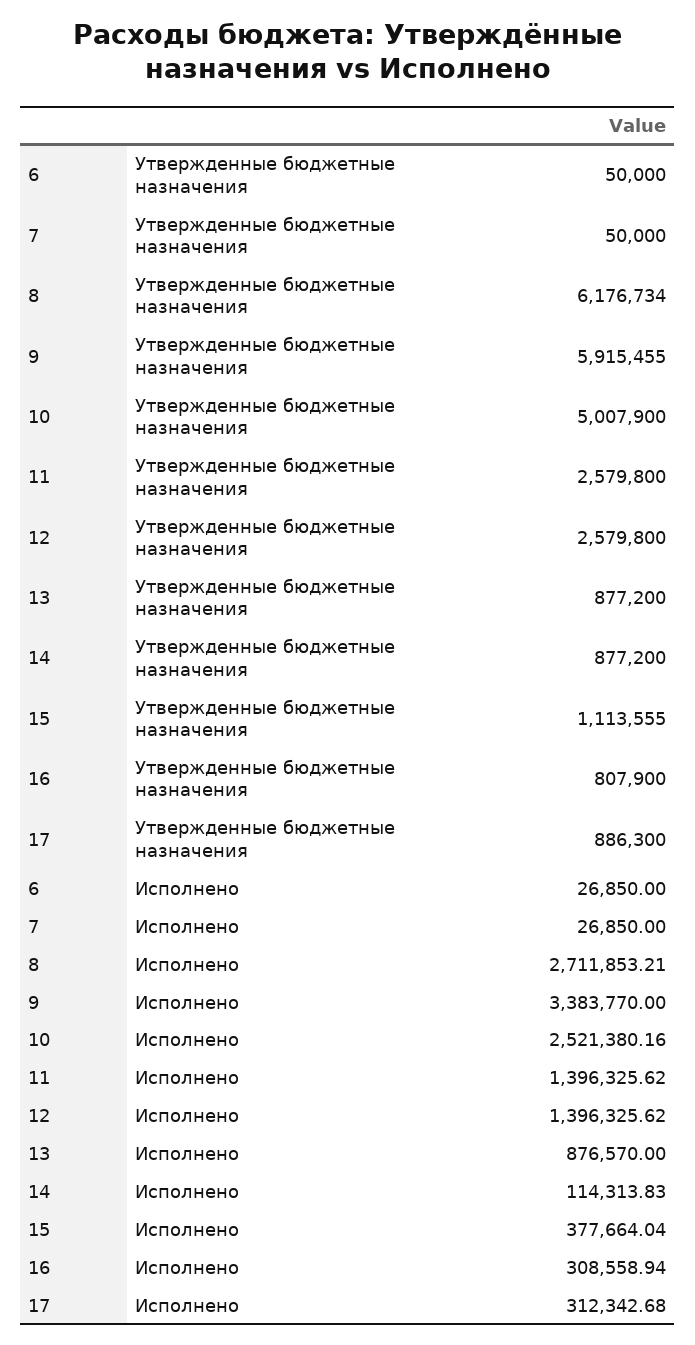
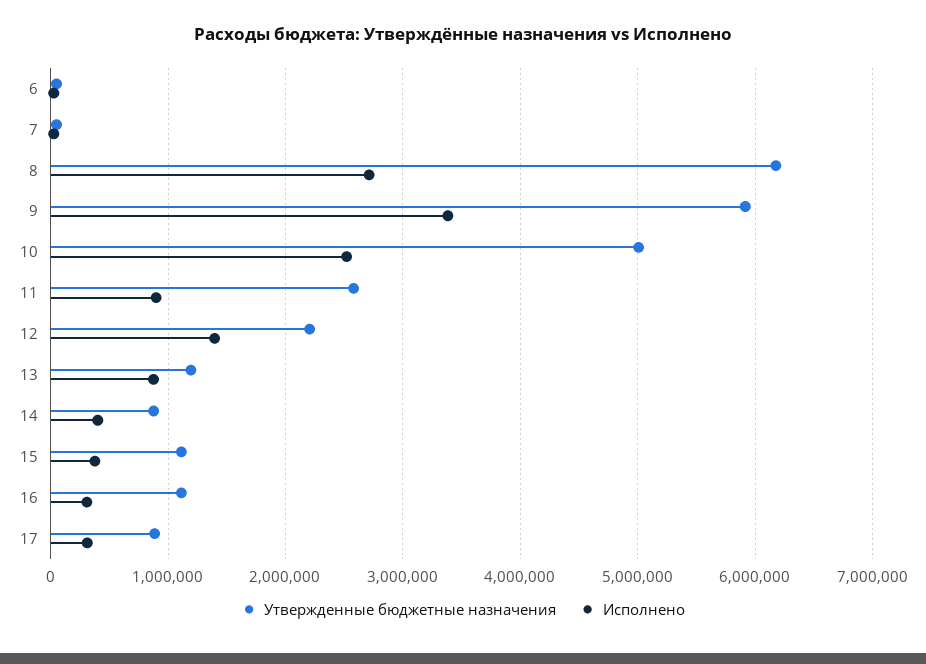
Утвержденные бюджетные назначения, 12: 2579800 -> 2200000
Утвержденные бюджетные назначения, 13: 877200 -> 1200000
Утвержденные бюджетные назначения, 16: 807900 -> 1100000
Исполнено, 11: 1396325.62 -> 900000
Исполнено, 14: 114313.83 -> 400000

